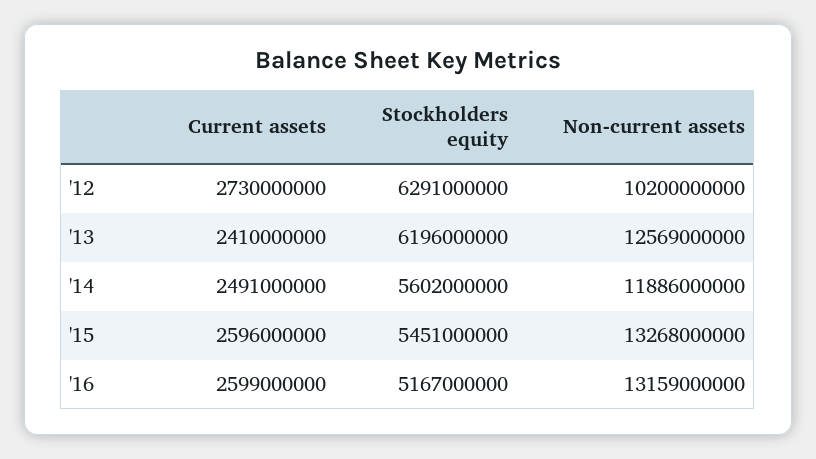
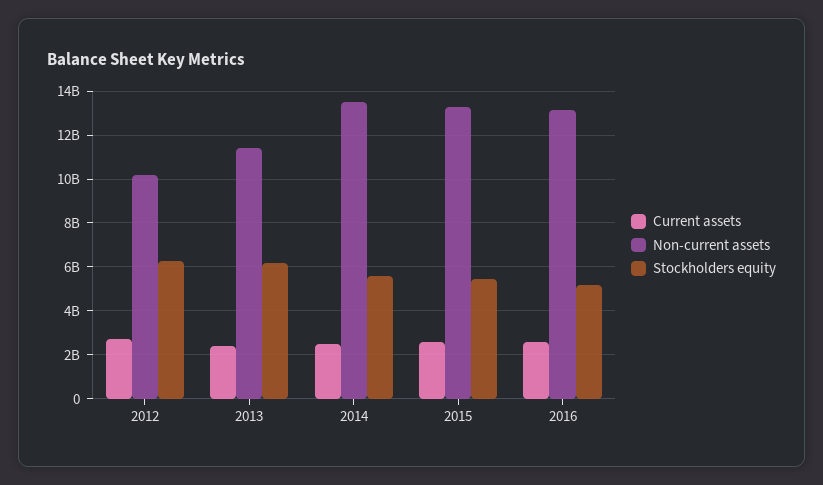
Non-current assets, '13: 12569000000 -> 11500000000
Non-current assets, '14: 11886000000 -> 13500000000

